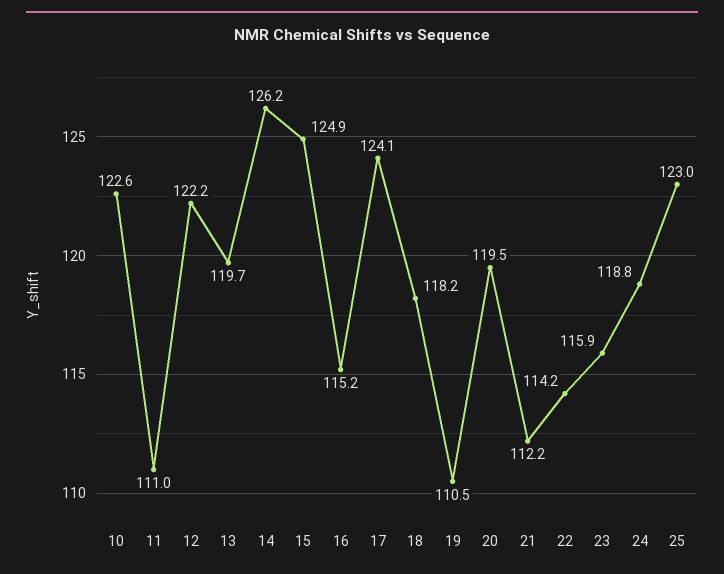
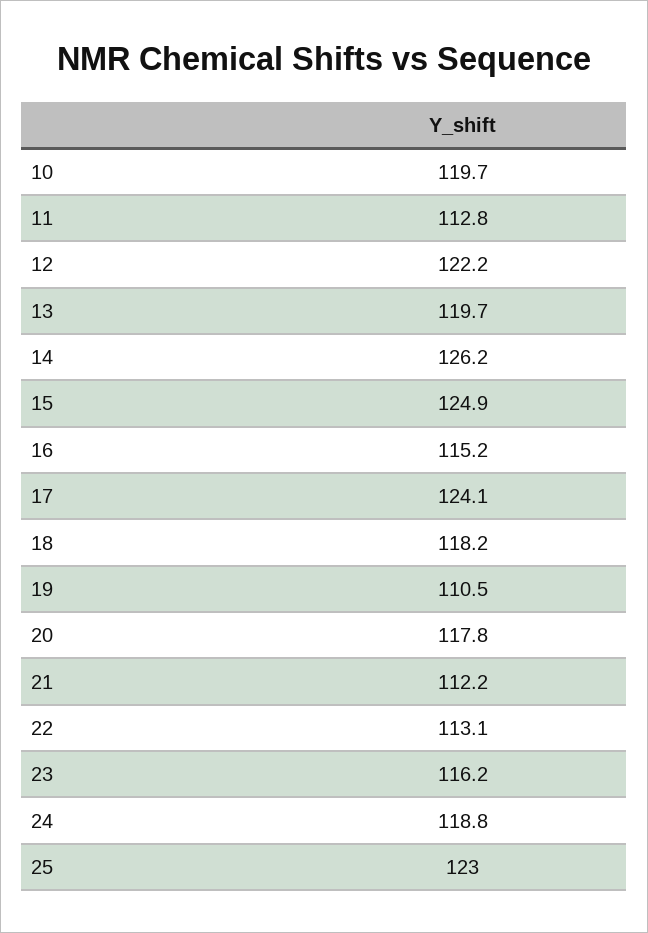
10: 122.6 -> 119.7
11: 111 -> 112.8
20: 119.5 -> 117.8
22: 114.2 -> 113.1
23: 115.9 -> 116.2

